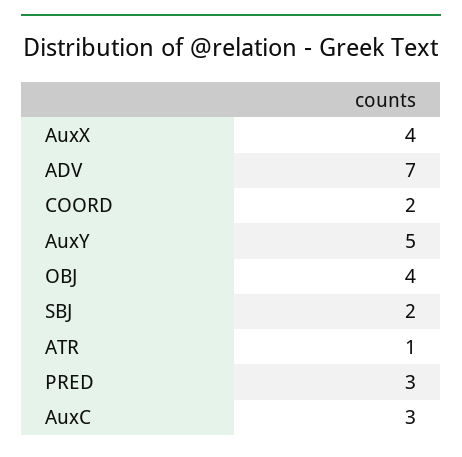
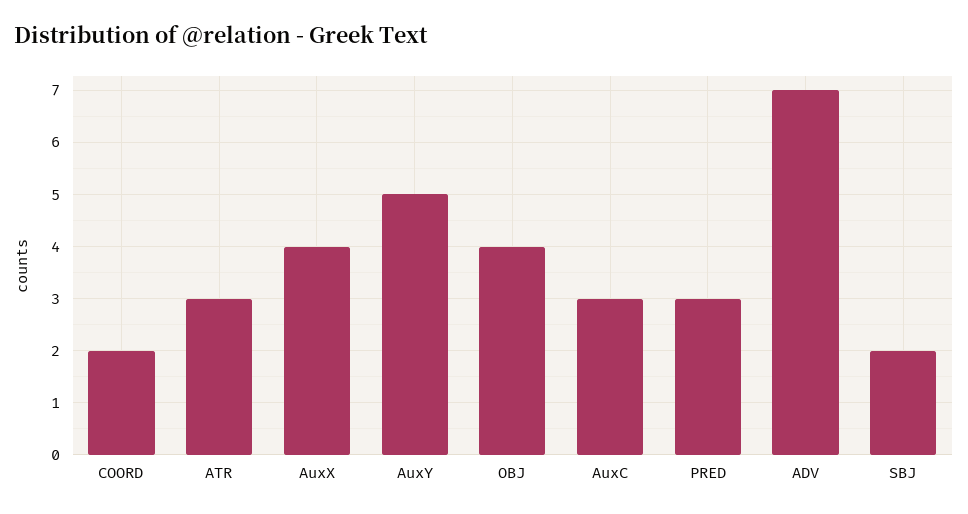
ATR: 1 -> 3

